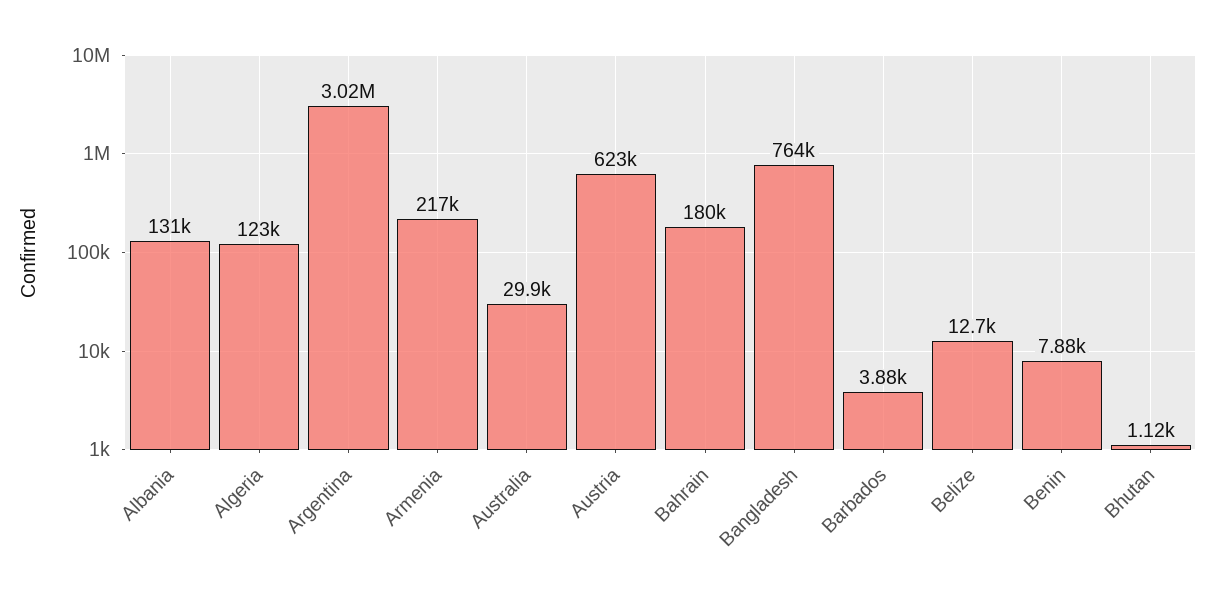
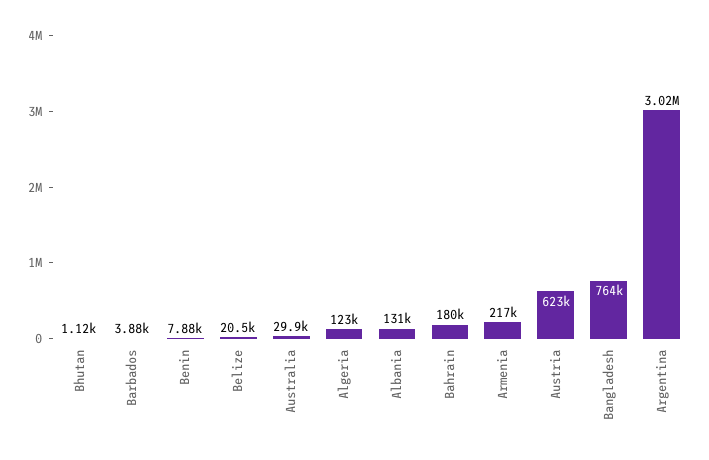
Belize: 12700 -> 20500

